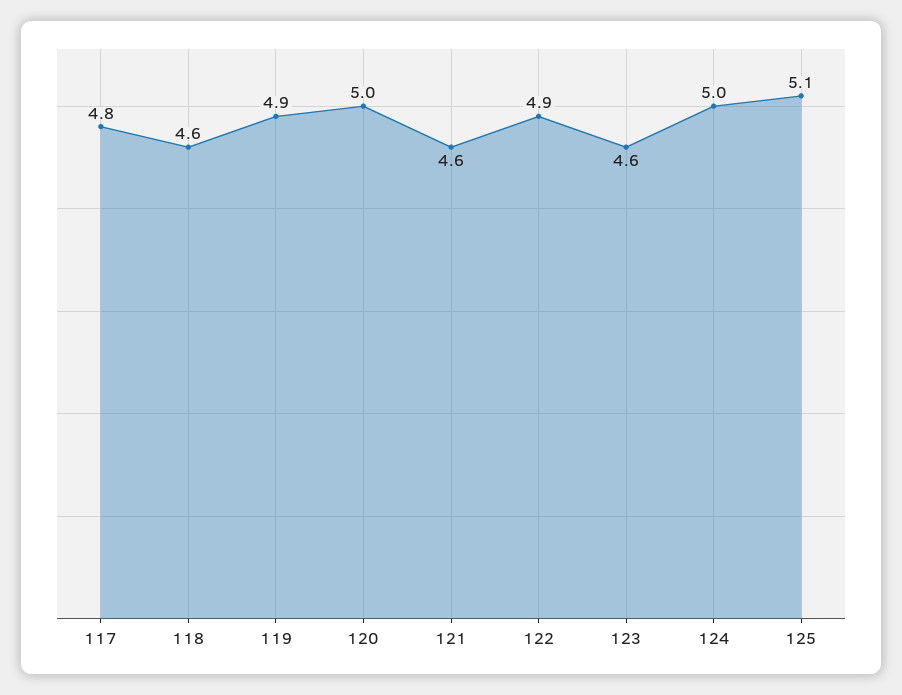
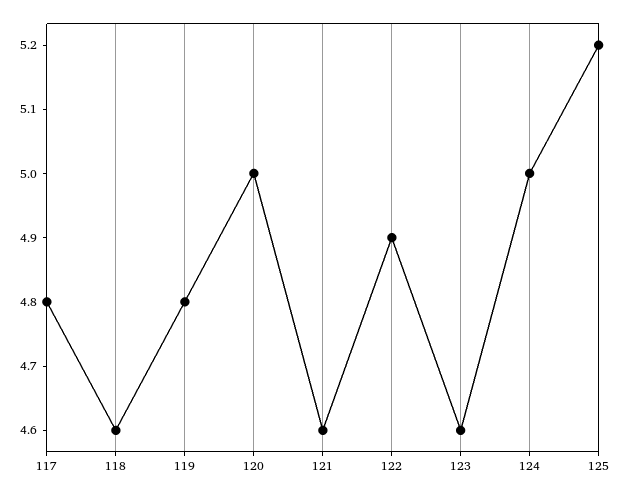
119: 4.9 -> 4.8
125: 5.1 -> 5.2

